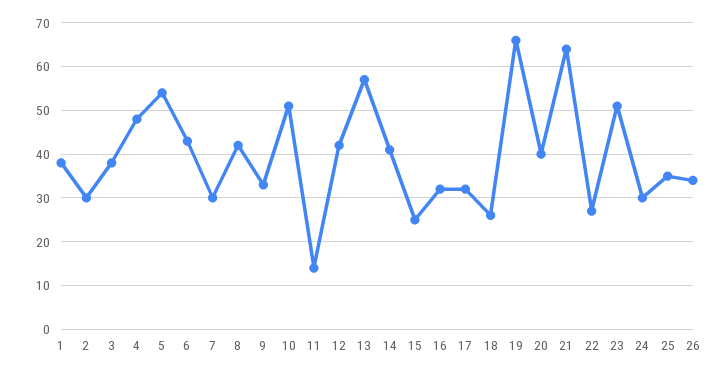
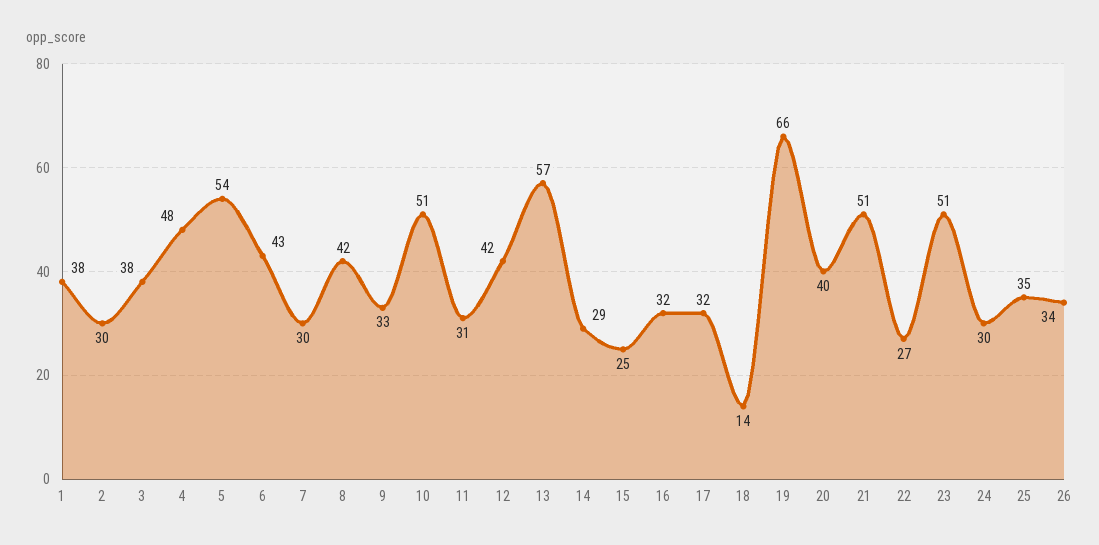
11: 15 -> 31
14: 40 -> 29
18: 25 -> 14
21: 65 -> 51

